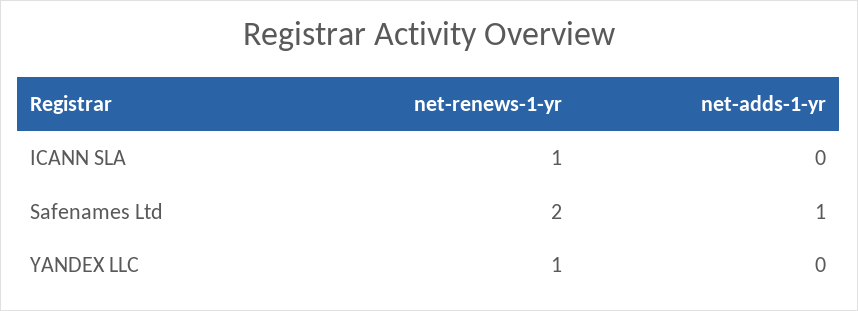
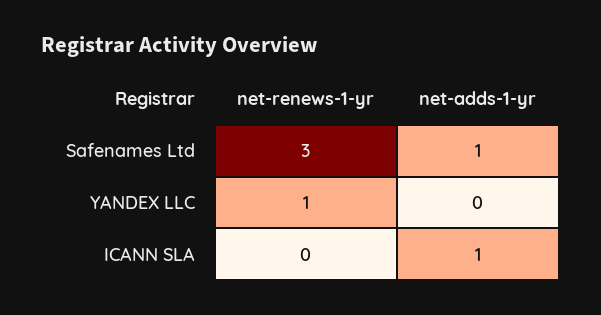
net-renews-1-yr, ICANN SLA: 1 -> 0
net-adds-1-yr, ICANN SLA: 0 -> 1
net-renews-1-yr, Safenames Ltd: 2 -> 3

